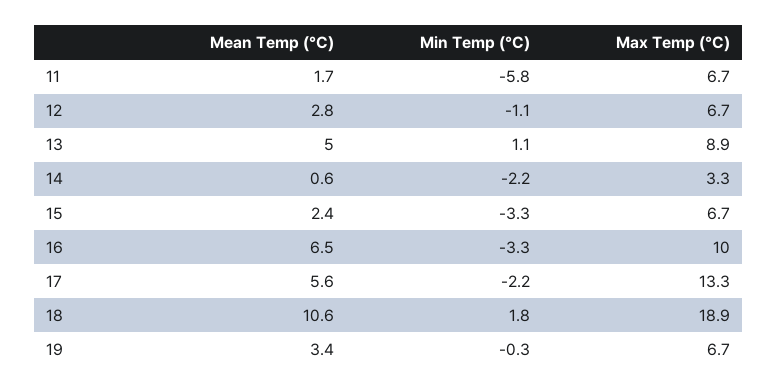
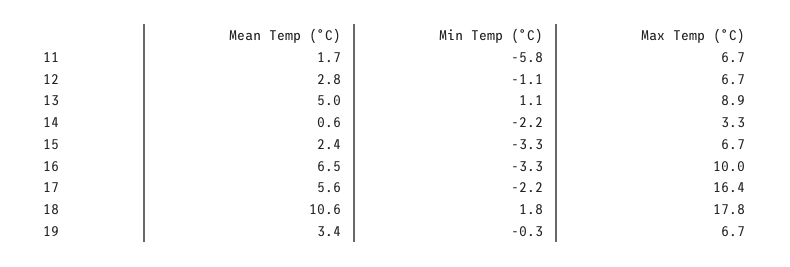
Max Temp (°C), 17: 13.3 -> 16.4
Max Temp (°C), 18: 18.9 -> 17.8

